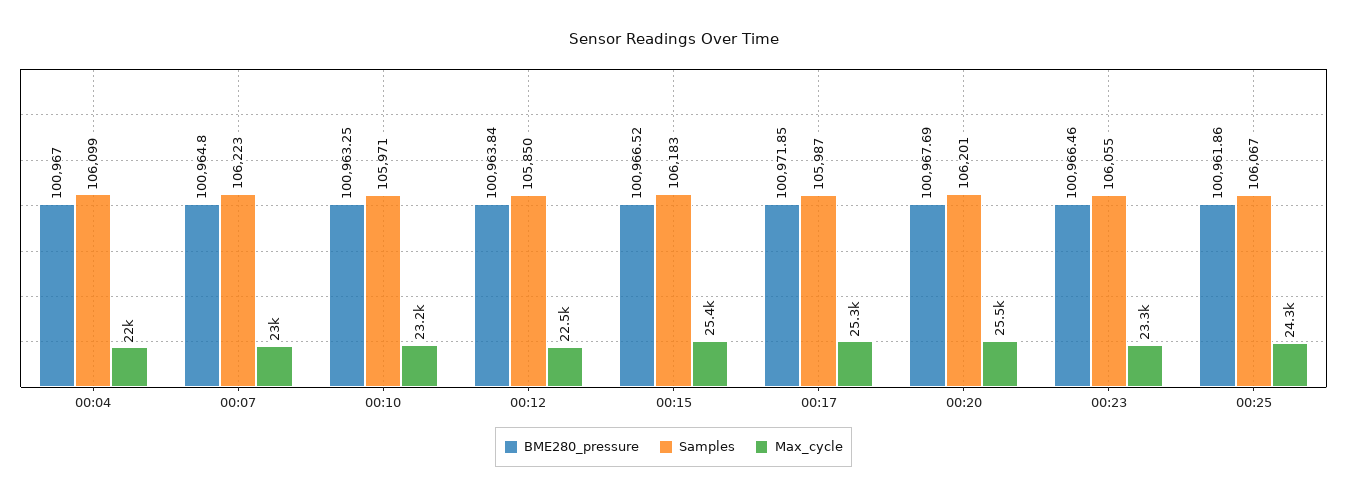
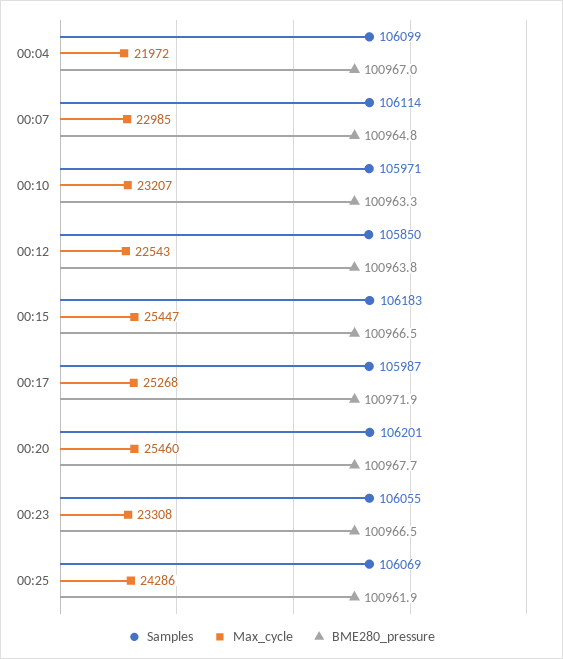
Samples, 00:07: 106223 -> 106114
Samples, 00:25: 106067 -> 106069

